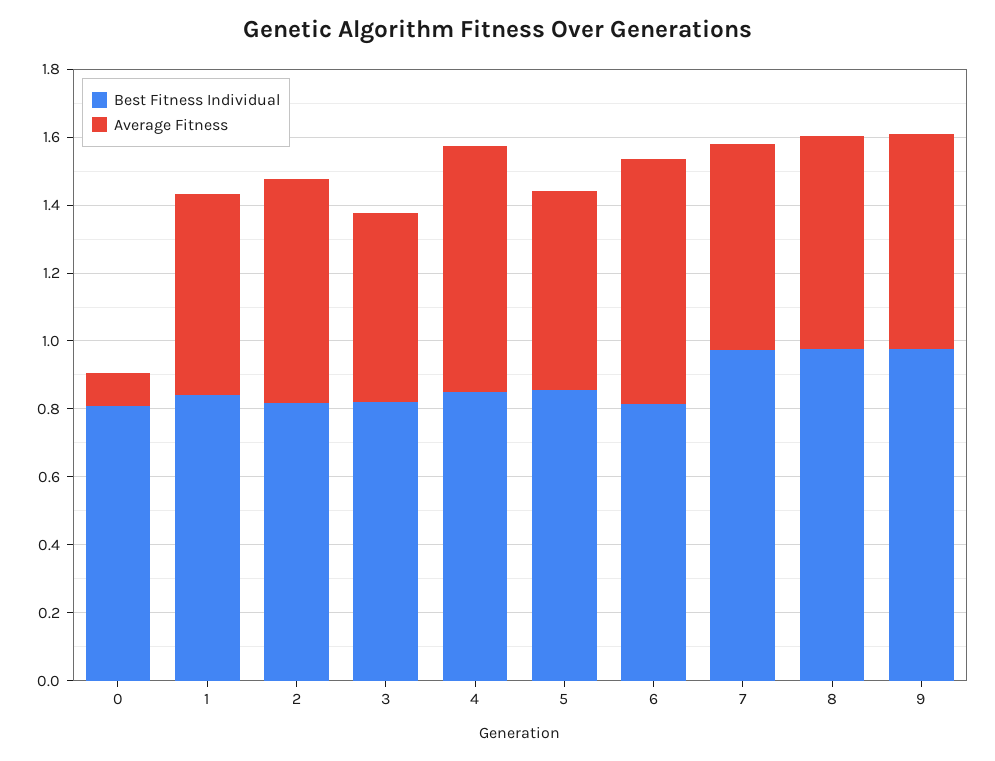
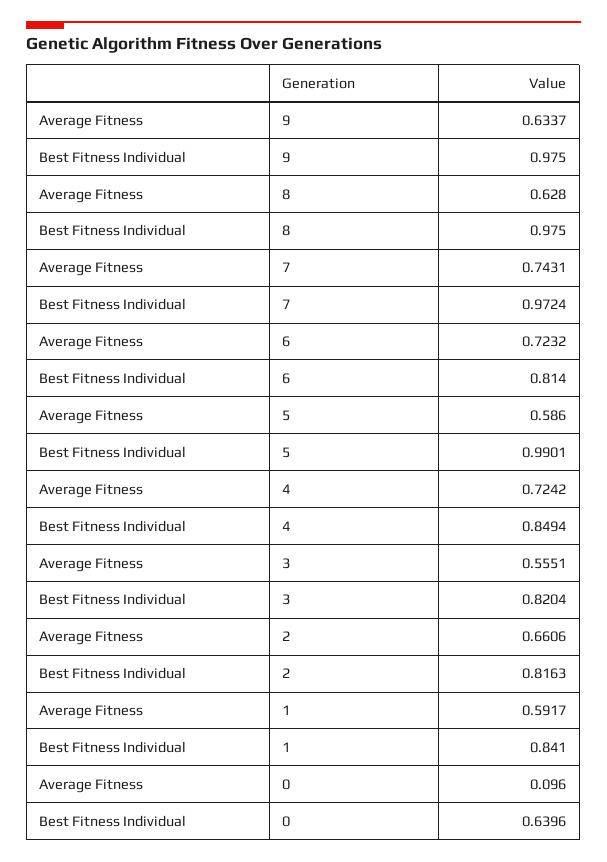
Best Fitness Individual, 0: 0.8 -> 0.6396
Best Fitness Individual, 5: 0.85 -> 0.9901
Average Fitness, 7: 0.6 -> 0.7431

